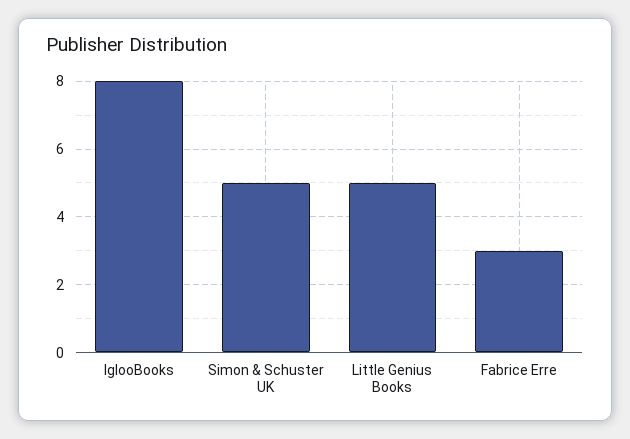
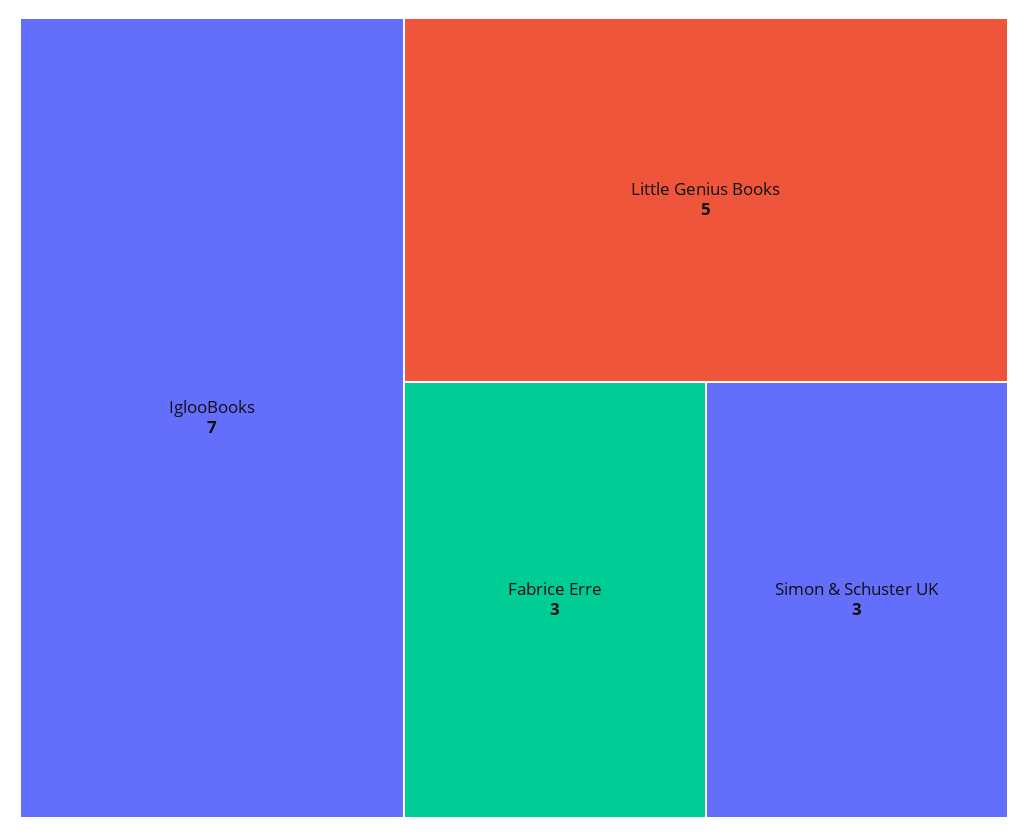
IglooBooks: 8 -> 7
Simon & Schuster UK: 5 -> 3

